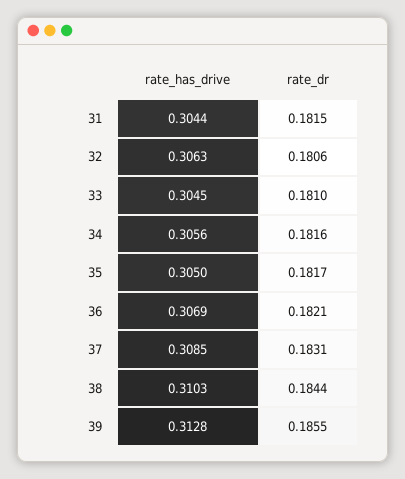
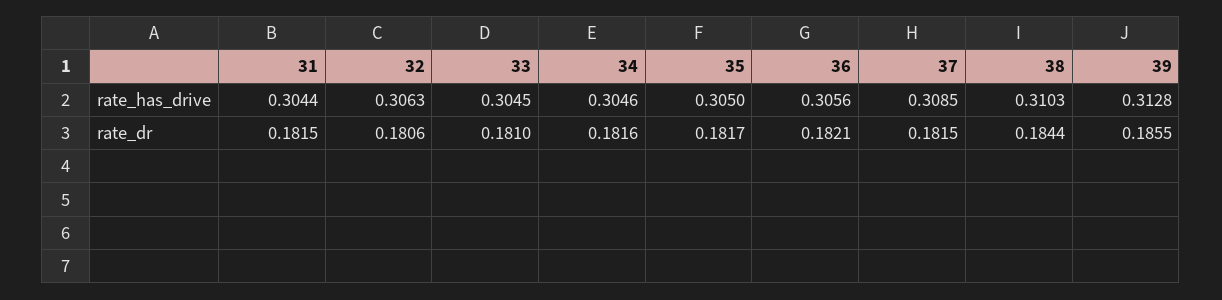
rate_has_drive, 34: 0.3056 -> 0.3046
rate_has_drive, 36: 0.3069 -> 0.3056
rate_dr, 37: 0.1831 -> 0.1815

